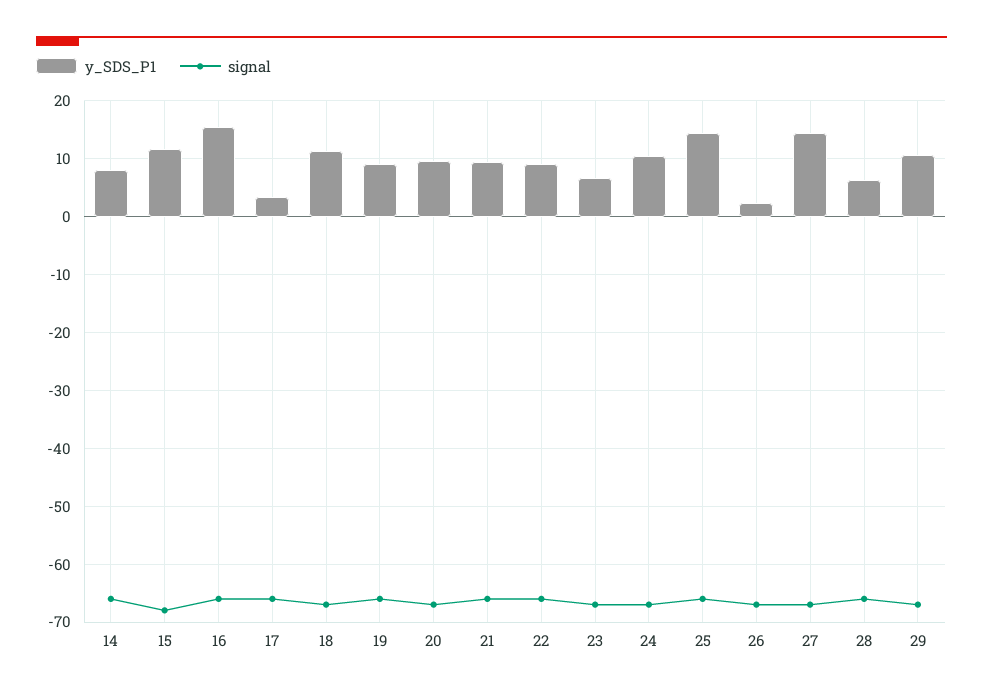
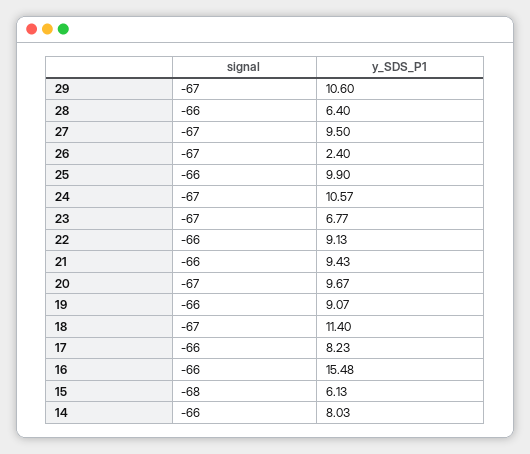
y_SDS_P1, 15: 12 -> 6.13
y_SDS_P1, 17: 4 -> 8.23
y_SDS_P1, 25: 14 -> 9.9
y_SDS_P1, 27: 14 -> 9.5

